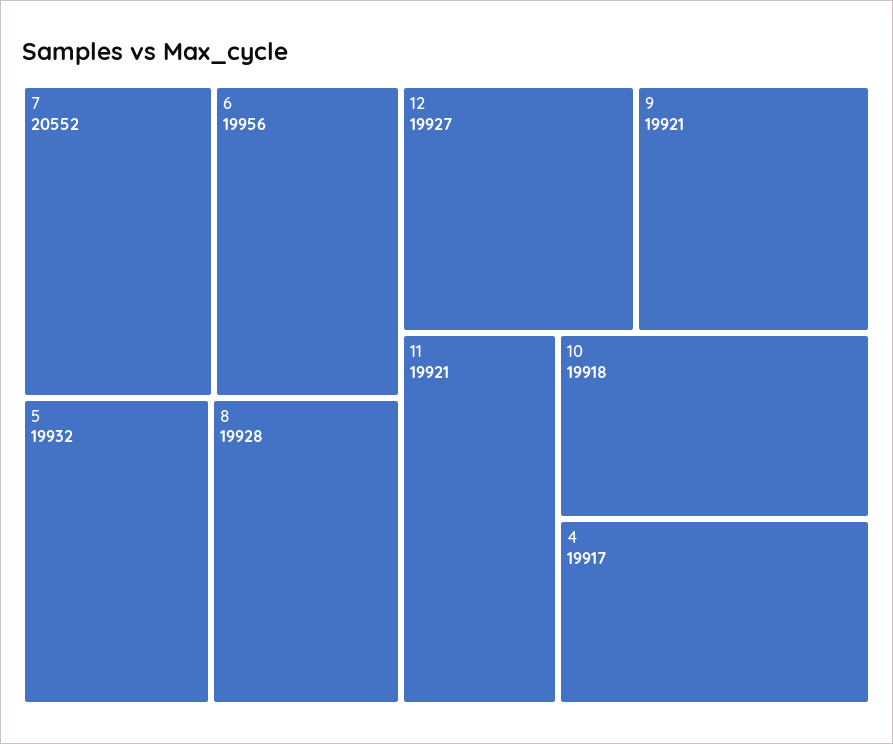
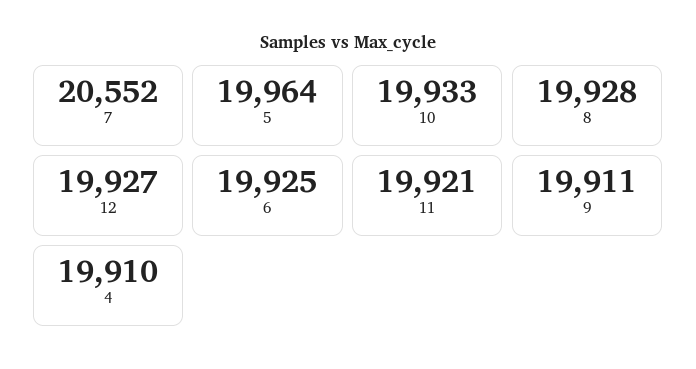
6: 19956 -> 19925
5: 19932 -> 19964
9: 19921 -> 19911
10: 19918 -> 19933
4: 19917 -> 19910

